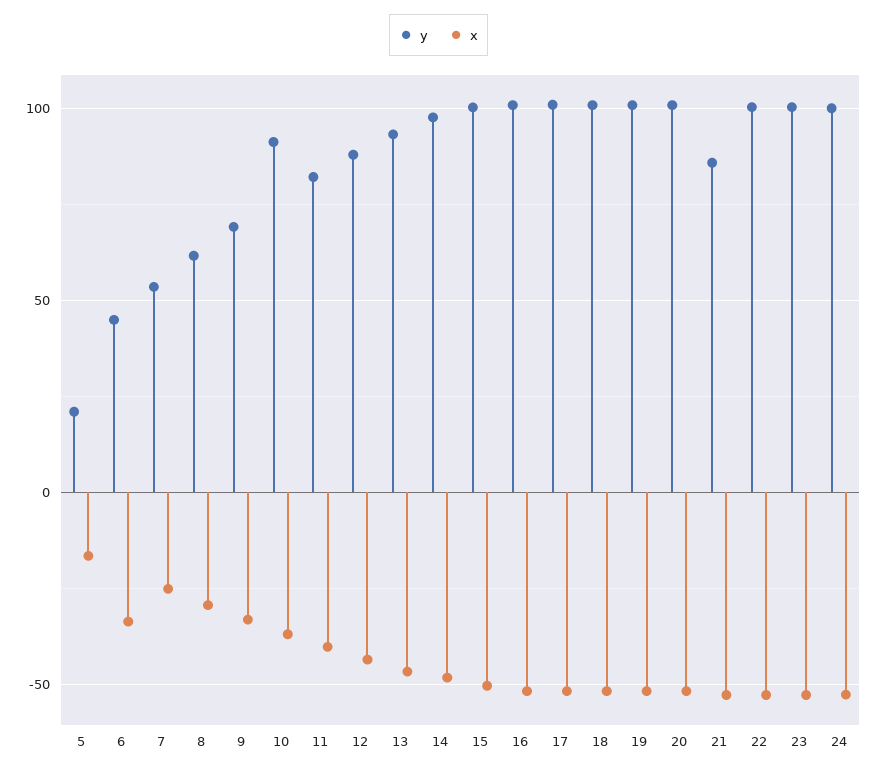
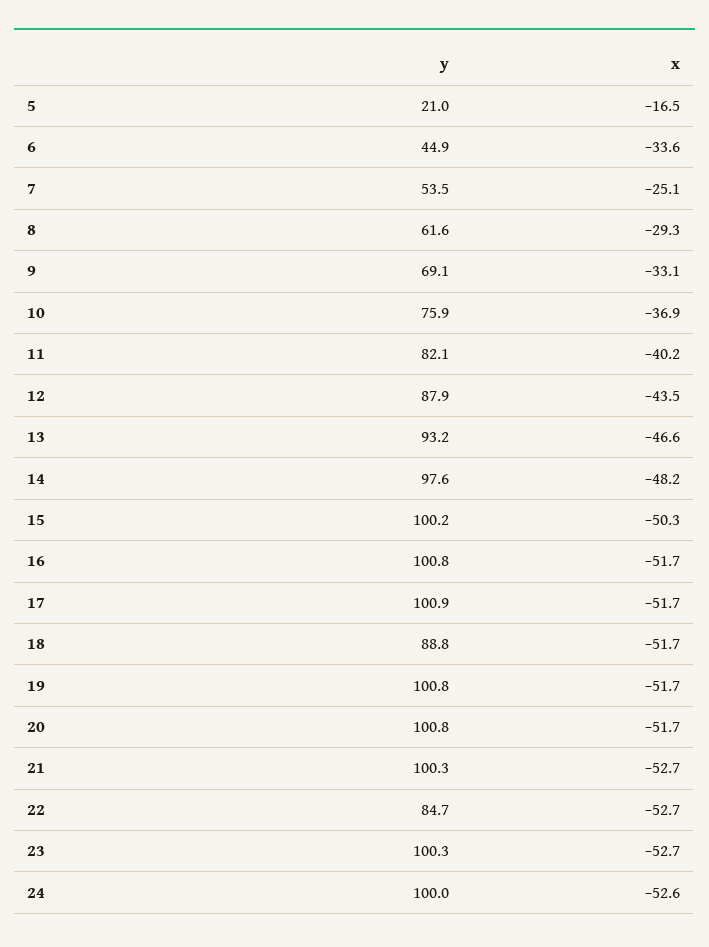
y, 10: 90 -> 75.9
y, 18: 100 -> 88.8
y, 21: 85 -> 100.3
y, 22: 100 -> 84.7

